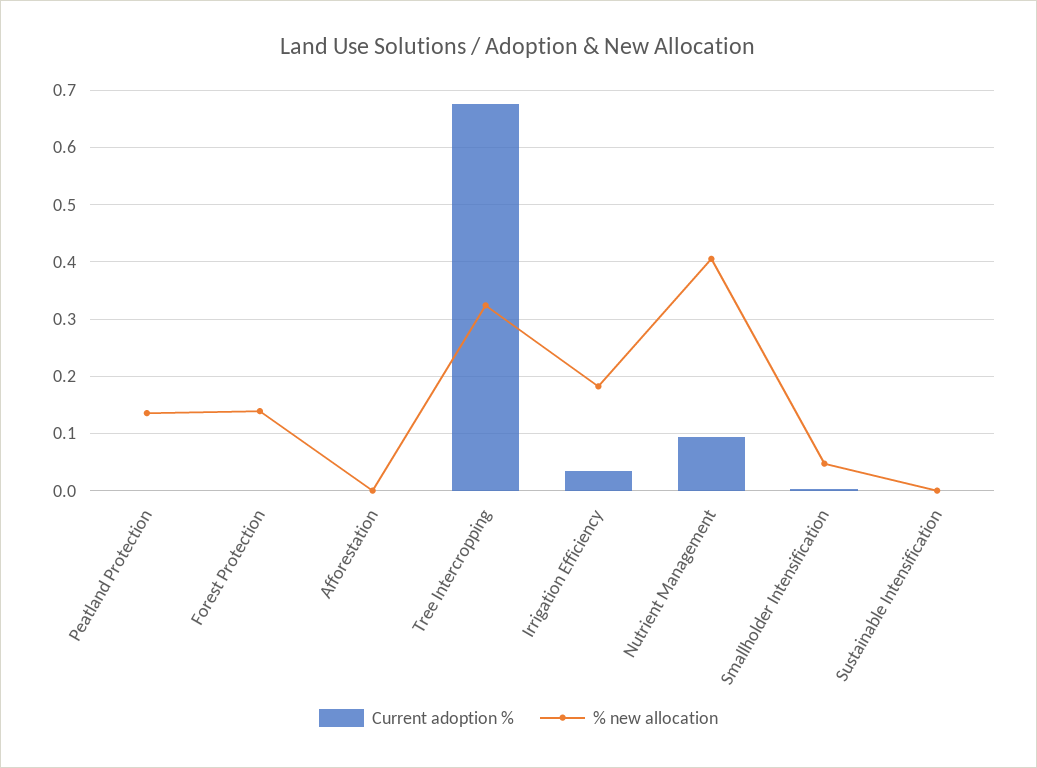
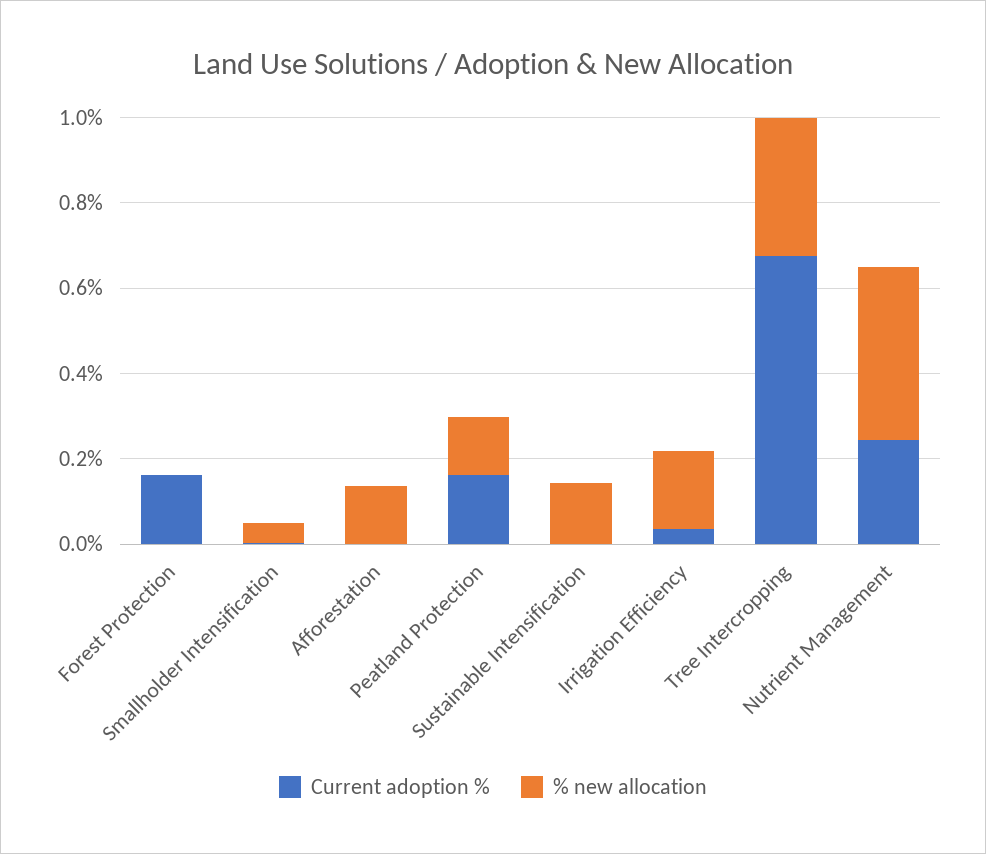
Current adoption %, Peatland Protection: 0 -> 0.15
Current adoption %, Forest Protection: 0 -> 0.15
% new allocation, Forest Protection: 0.14 -> 0
% new allocation, Afforestation: 0 -> 0.15
Current adoption %, Nutrient Management: 0.1 -> 0.25
% new allocation, Sustainable Intensification: 0 -> 0.15

